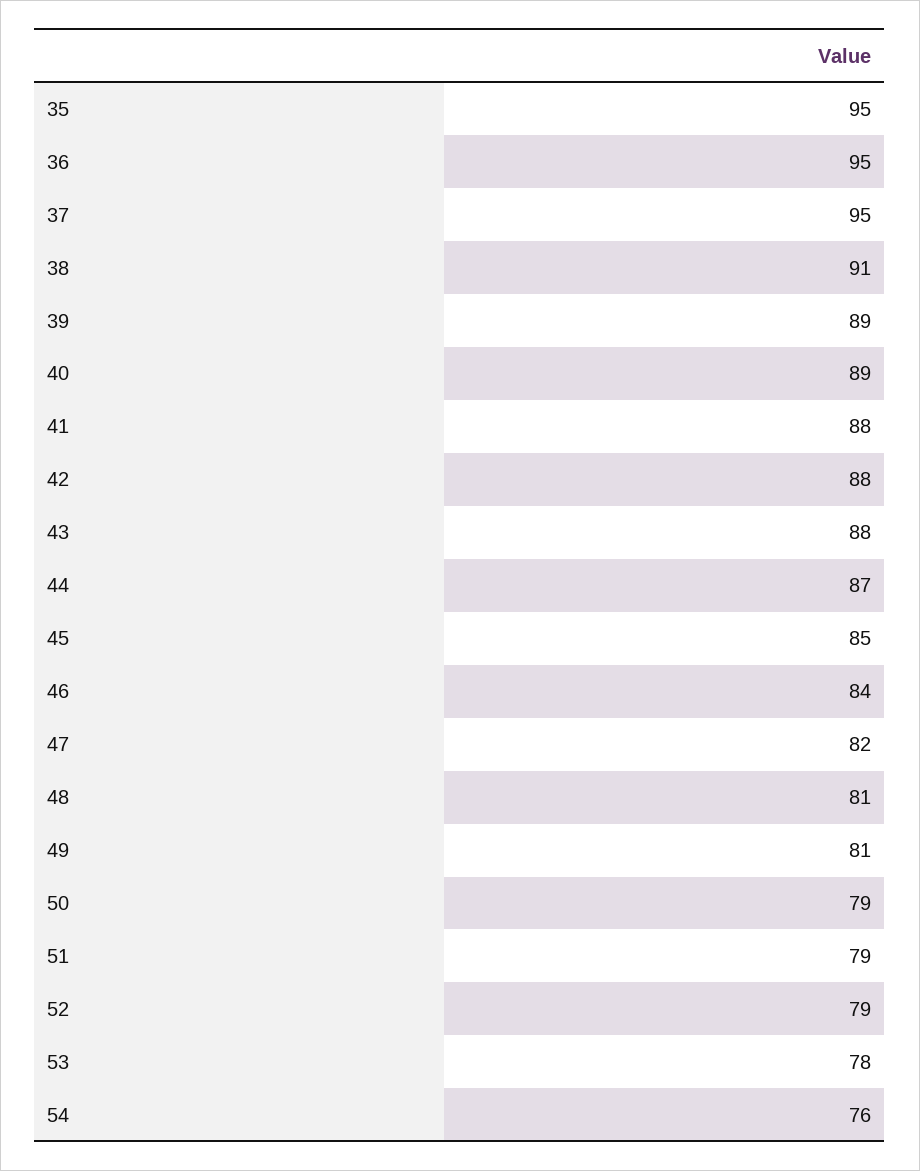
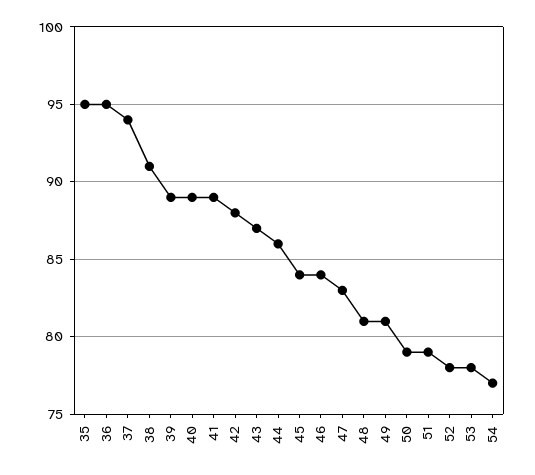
37: 95 -> 94
41: 88 -> 89
43: 88 -> 87
44: 87 -> 86
45: 85 -> 84
47: 82 -> 83
52: 79 -> 78
54: 76 -> 77

